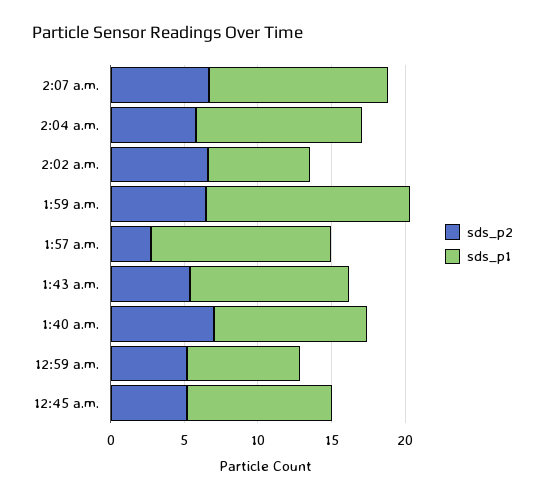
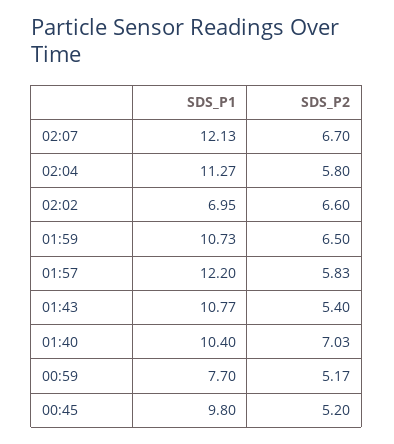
sds_p1, 1:59 a.m.: 14 -> 10.73
sds_p2, 1:57 a.m.: 3 -> 5.83

